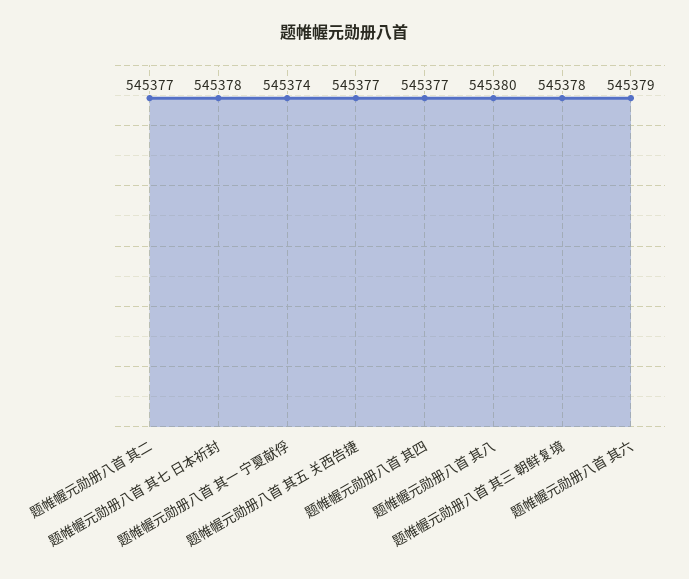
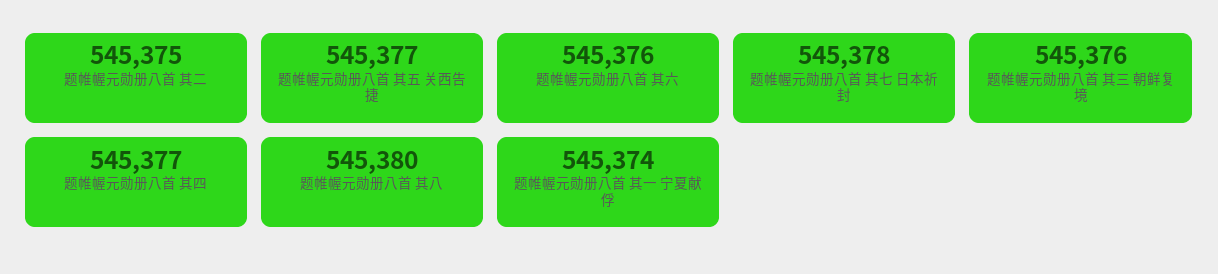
题帷幄元勋册八首 其二: 545377 -> 545375
题帷幄元勋册八首 其三 朝鲜复境: 545378 -> 545376
题帷幄元勋册八首 其六: 545379 -> 545376

